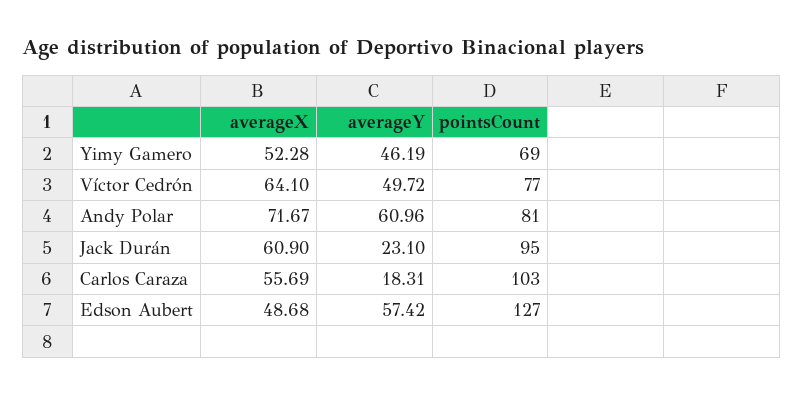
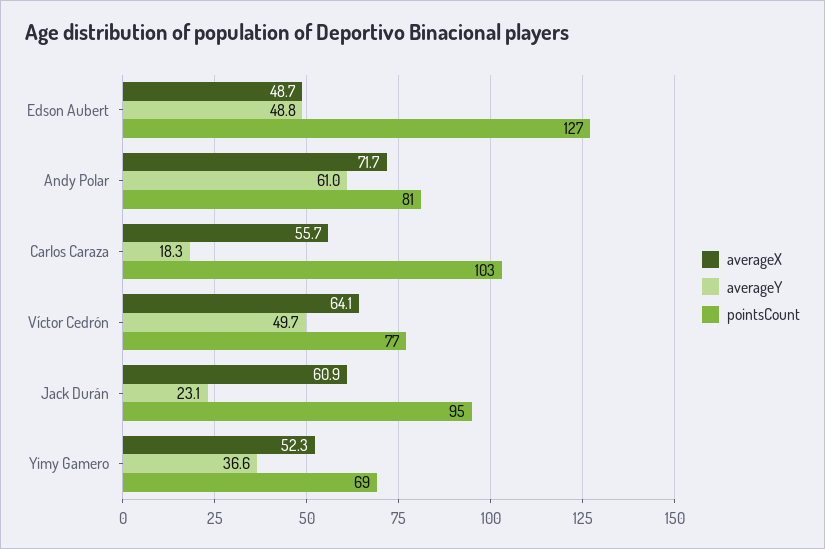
averageY, Yimy Gamero: 46.19 -> 36.6
averageY, Edson Aubert: 57.42 -> 48.8

